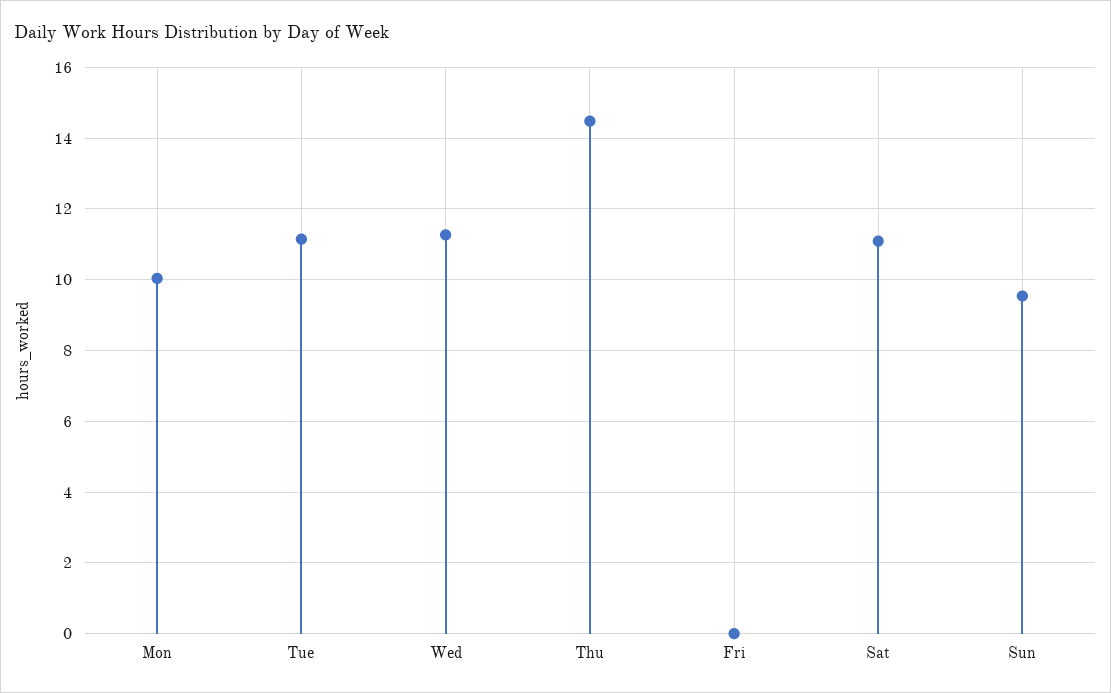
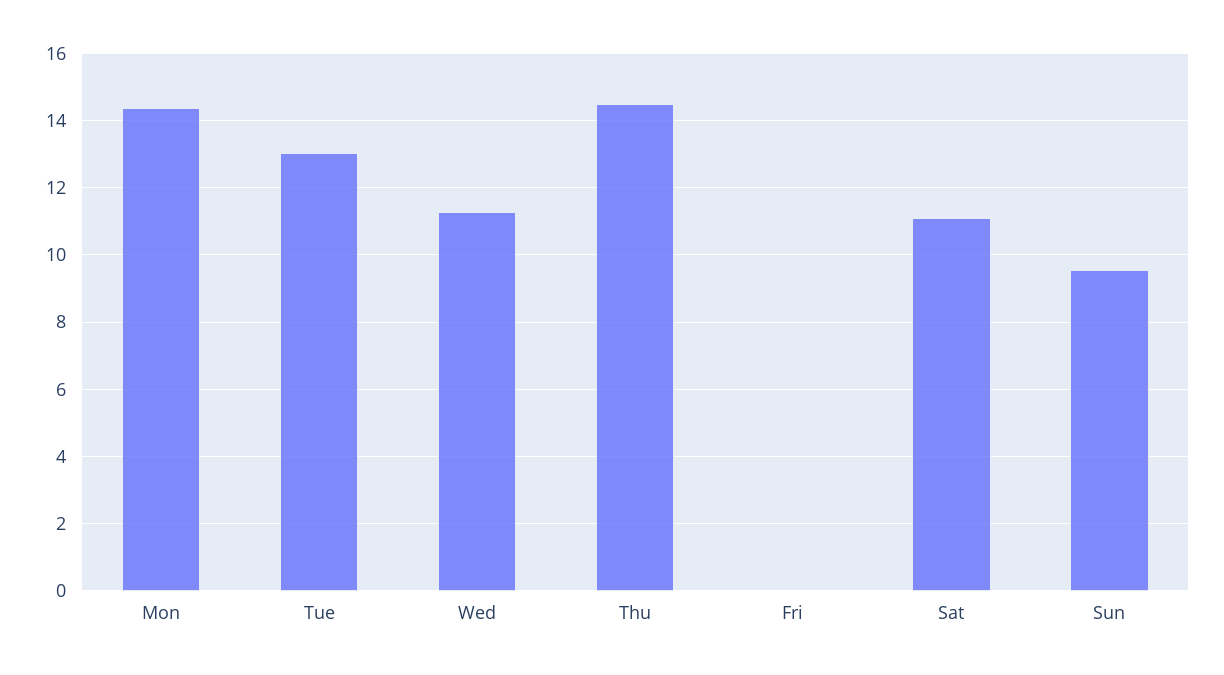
Mon: 10 -> 14.4
Tue: 11.2 -> 13

